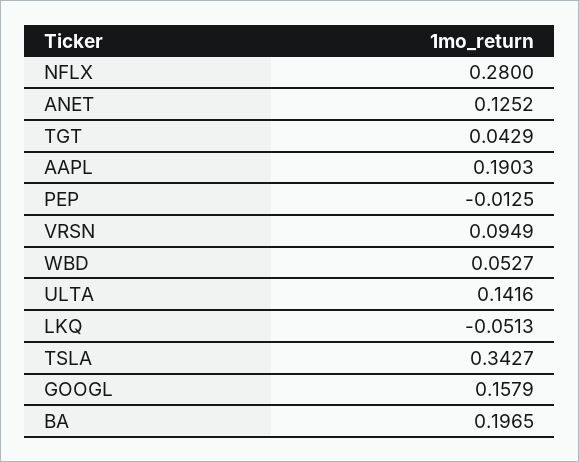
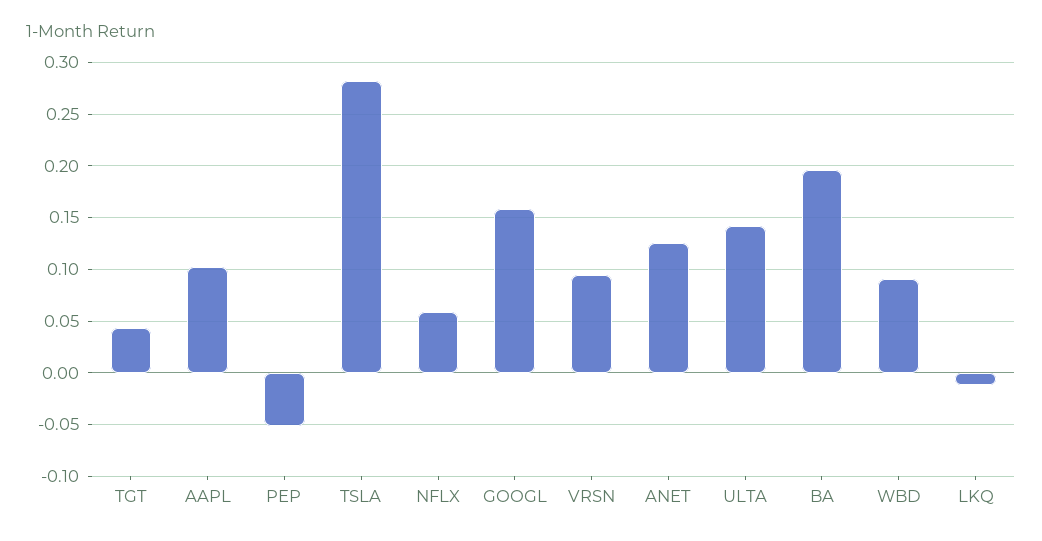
NFLX: 0.28 -> 0.06
AAPL: 0.1903 -> 0.1
PEP: -0.0125 -> -0.05
WBD: 0.0527 -> 0.09
LKQ: -0.0513 -> -0.01
TSLA: 0.3427 -> 0.28

